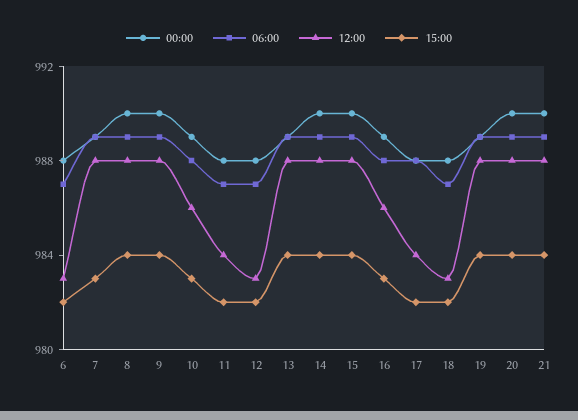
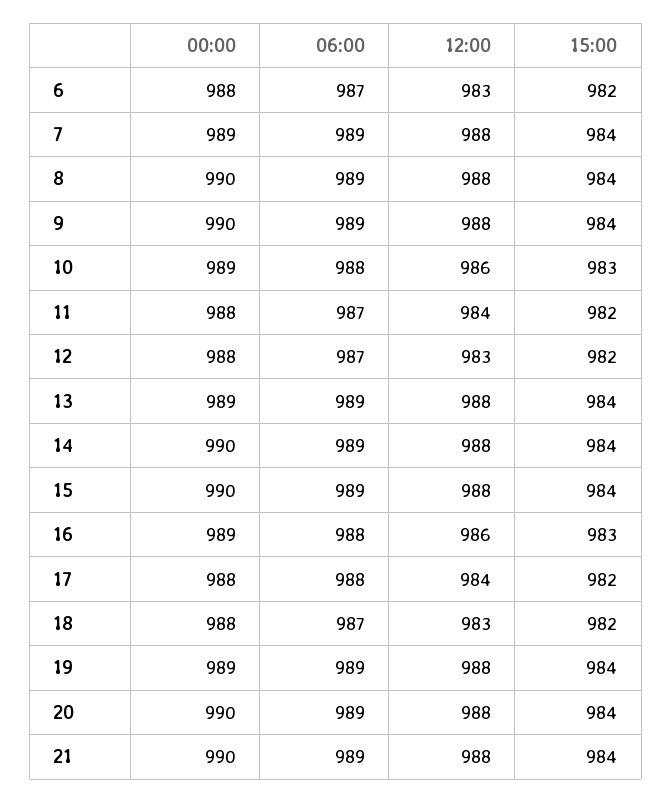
15:00, 7: 983 -> 984

